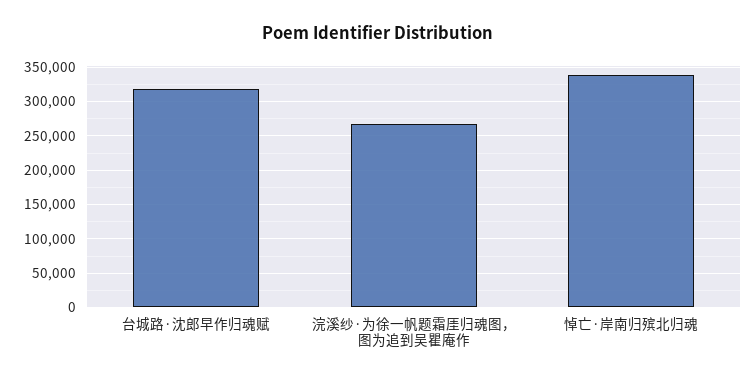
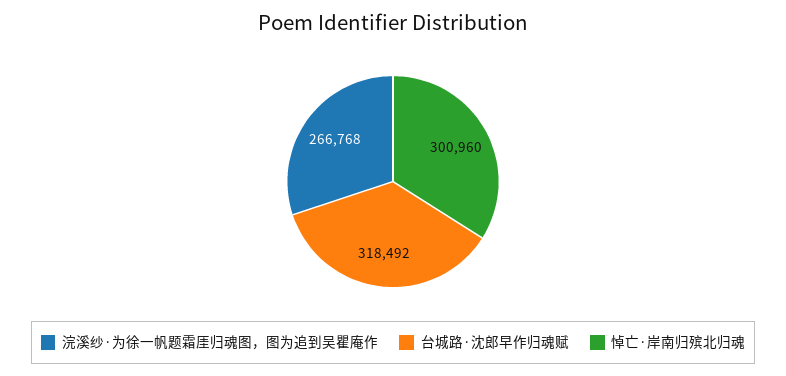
悼亡·岸南归殡北归魂: 340000 -> 300960

